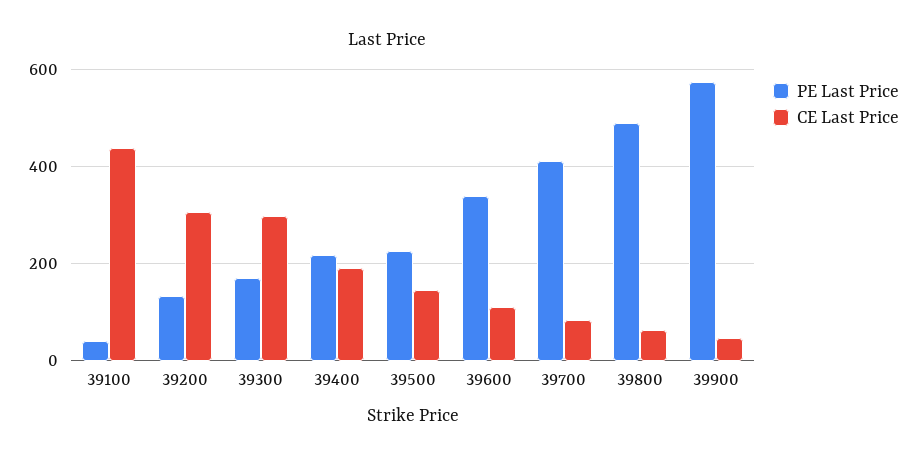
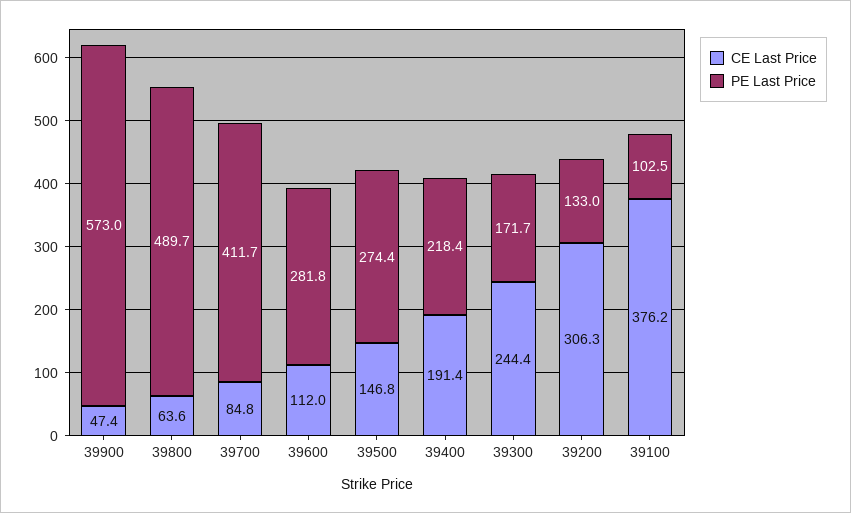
PE Last Price, 39100: 40 -> 102.5
CE Last Price, 39100: 440 -> 376.2
CE Last Price, 39300: 300 -> 244.4
PE Last Price, 39500: 220 -> 274.4
PE Last Price, 39600: 340 -> 281.8

